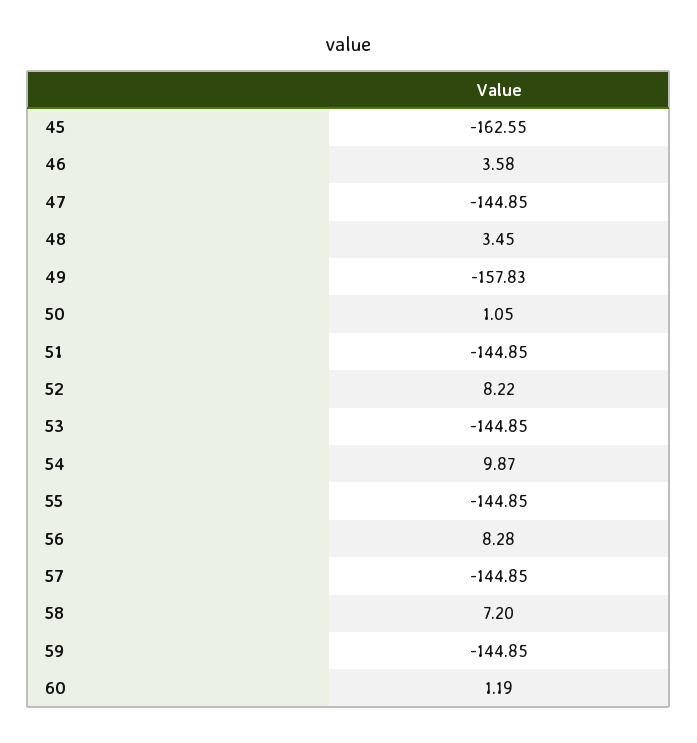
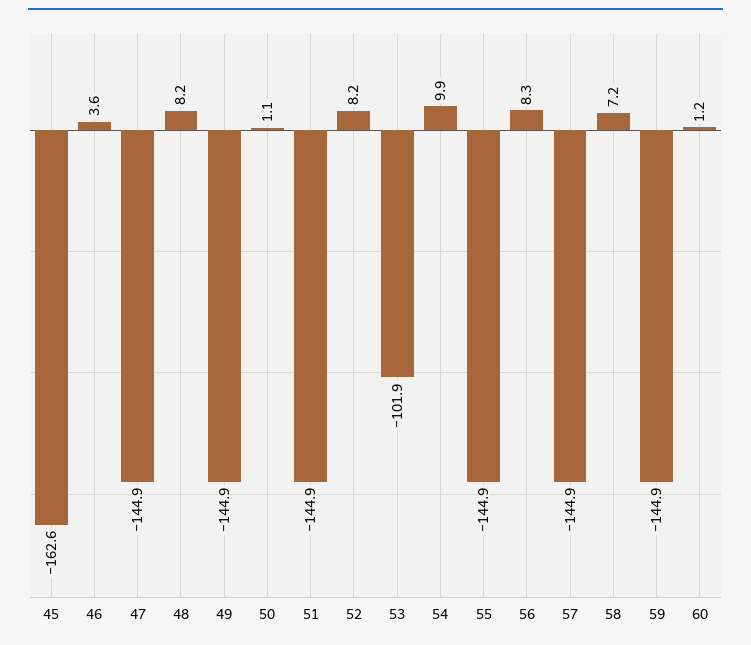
48: 3.45 -> 8.2
49: -157.83 -> -144.9
53: -144.85 -> -101.9

